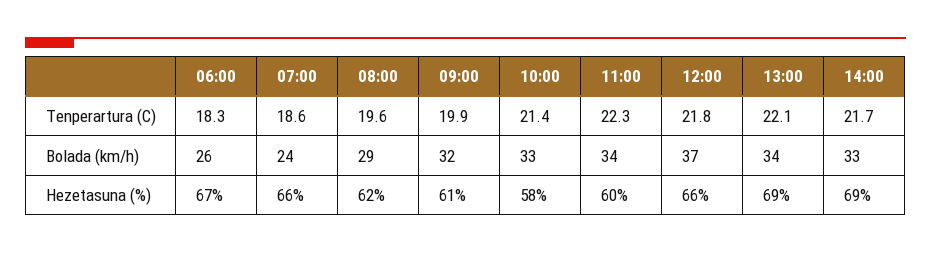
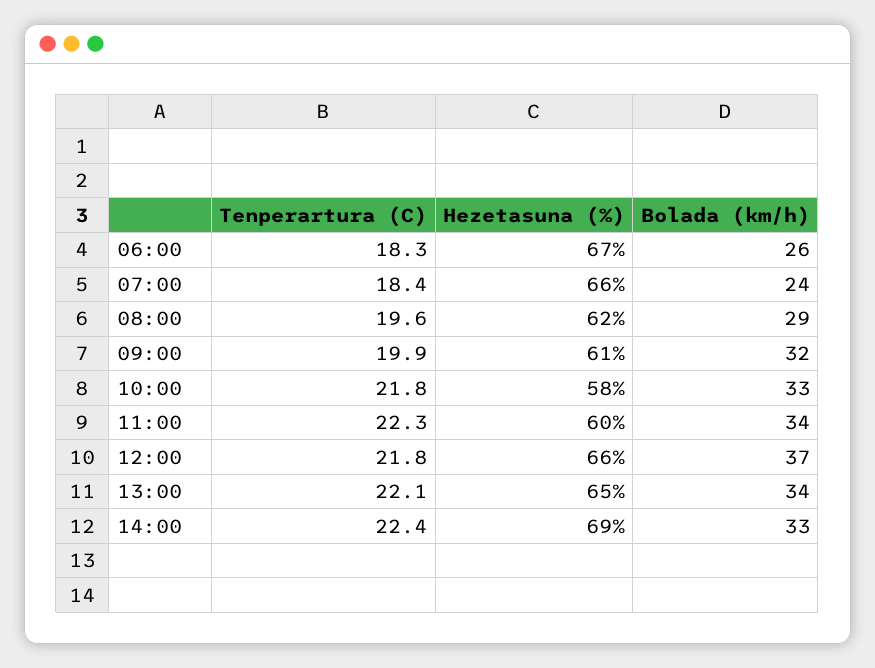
07:00, Tenperartura (C): 18.6 -> 18.4
10:00, Tenperartura (C): 21.4 -> 21.8
14:00, Tenperartura (C): 21.7 -> 22.4
13:00, Hezetasuna (%): 69 -> 65

